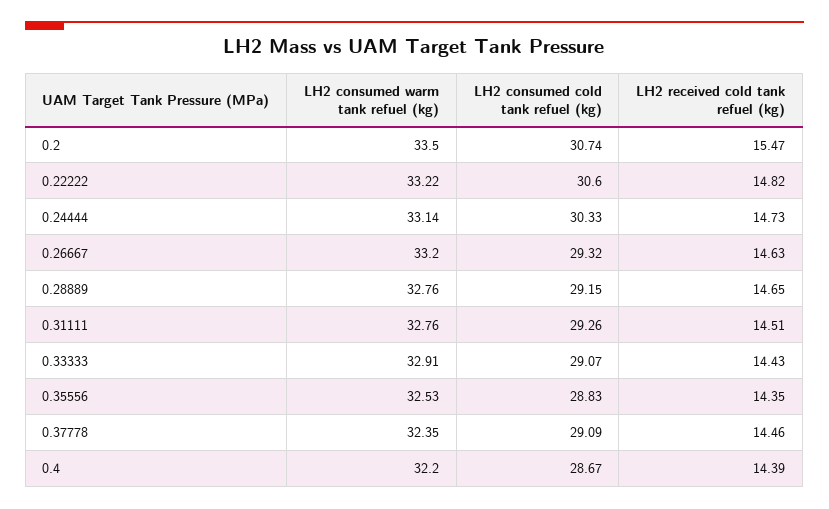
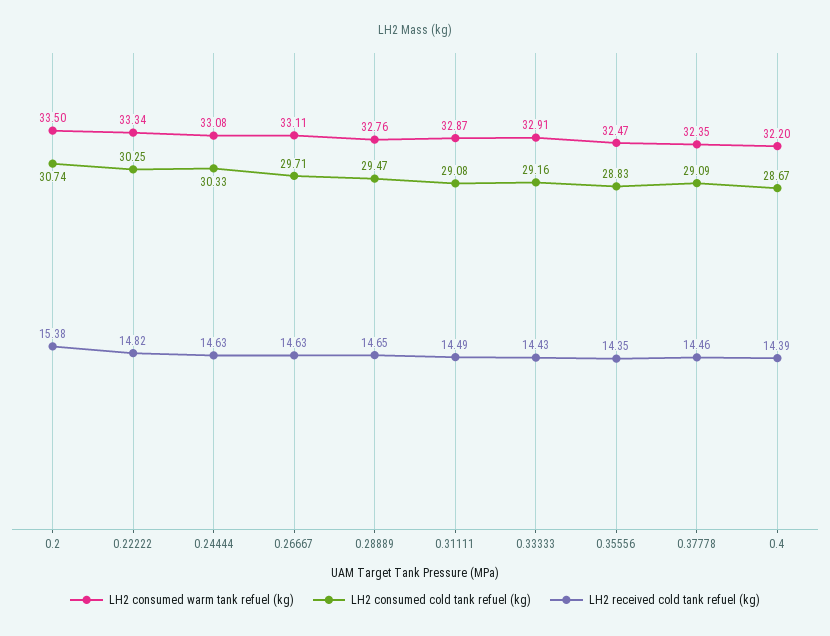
LH2 received cold tank refuel (kg), 0.2: 15.47 -> 15.38
LH2 consumed warm tank refuel (kg), 0.22222: 33.22 -> 33.34
LH2 consumed cold tank refuel (kg), 0.22222: 30.6 -> 30.25
LH2 consumed warm tank refuel (kg), 0.24444: 33.14 -> 33.08
LH2 received cold tank refuel (kg), 0.24444: 14.73 -> 14.63
LH2 consumed warm tank refuel (kg), 0.26667: 33.2 -> 33.11
LH2 consumed cold tank refuel (kg), 0.26667: 29.32 -> 29.71
LH2 consumed cold tank refuel (kg), 0.28889: 29.15 -> 29.47
LH2 consumed warm tank refuel (kg), 0.31111: 32.76 -> 32.87
LH2 consumed cold tank refuel (kg), 0.31111: 29.26 -> 29.08
LH2 received cold tank refuel (kg), 0.31111: 14.51 -> 14.49
LH2 consumed cold tank refuel (kg), 0.33333: 29.07 -> 29.16
LH2 consumed warm tank refuel (kg), 0.35556: 32.53 -> 32.47

